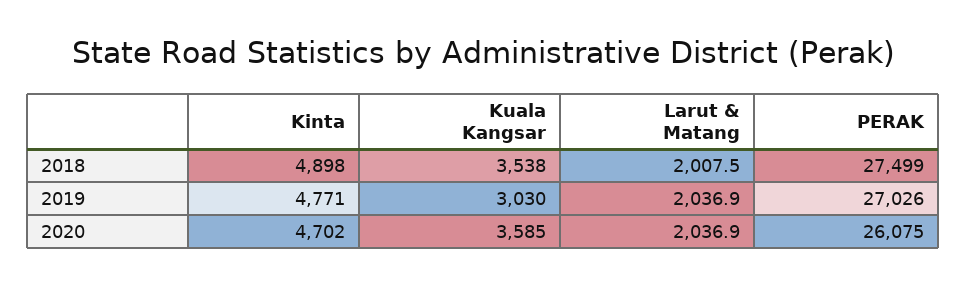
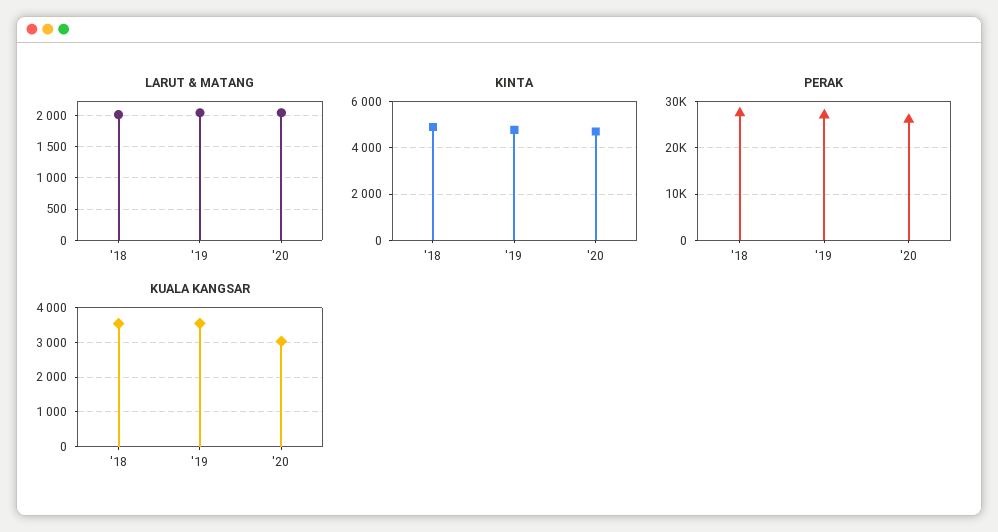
Kuala Kangsar, 2019: 3030 -> 3600
Kuala Kangsar, 2020: 3585 -> 3000

